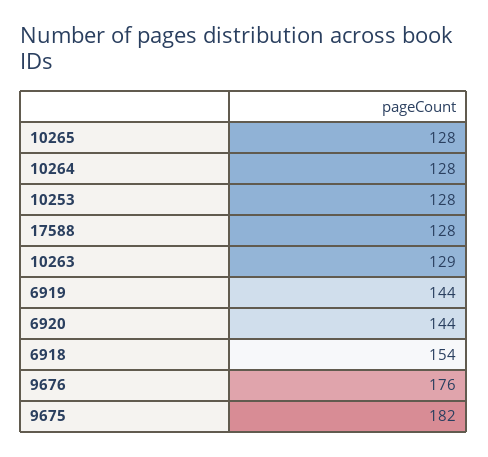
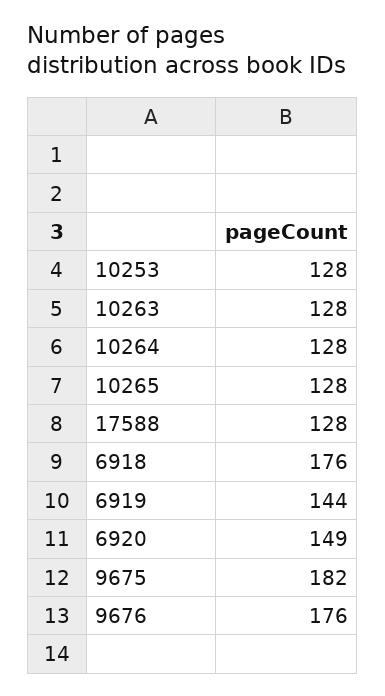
10263: 129 -> 128
6920: 144 -> 149
6918: 154 -> 176

